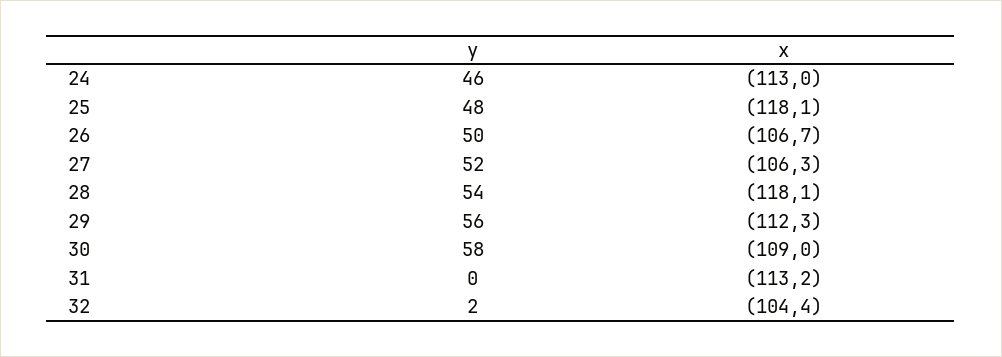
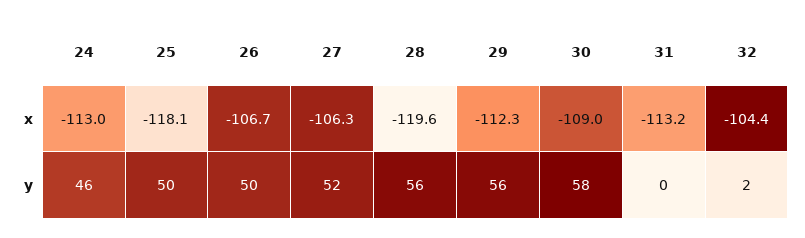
y, 25: 48 -> 50
y, 28: 54 -> 56
x, 28: -118.1 -> -119.6

